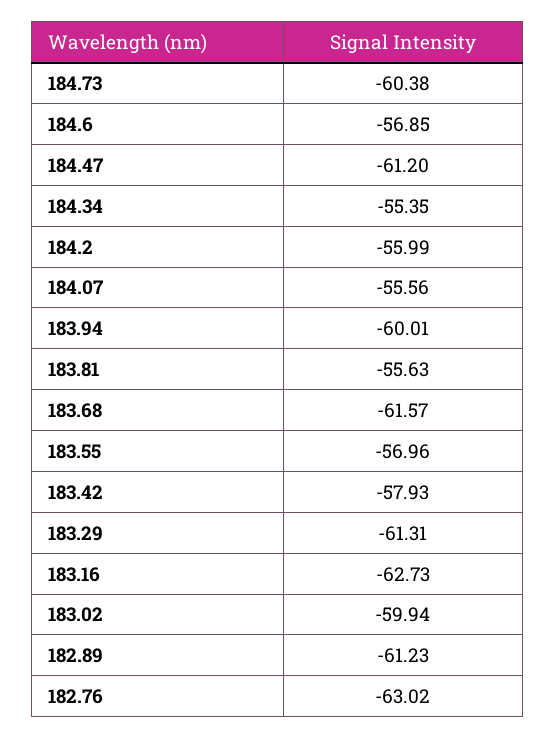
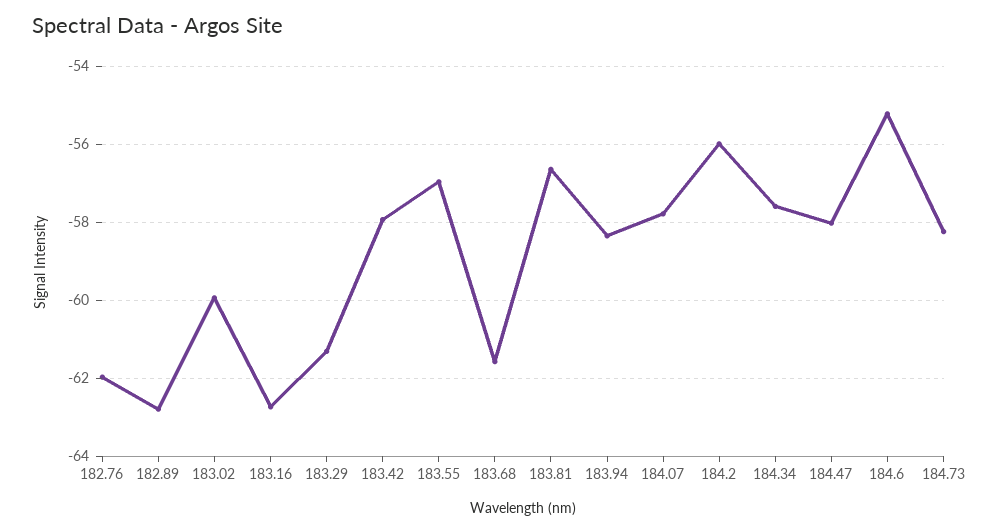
184.73: -60.38 -> -58.2
184.6: -56.85 -> -55.2
184.47: -61.2 -> -58
184.34: -55.35 -> -57.6
184.07: -55.56 -> -57.8
183.94: -60.01 -> -58.4
183.81: -55.63 -> -56.6
182.89: -61.23 -> -62.8
182.76: -63.02 -> -62

